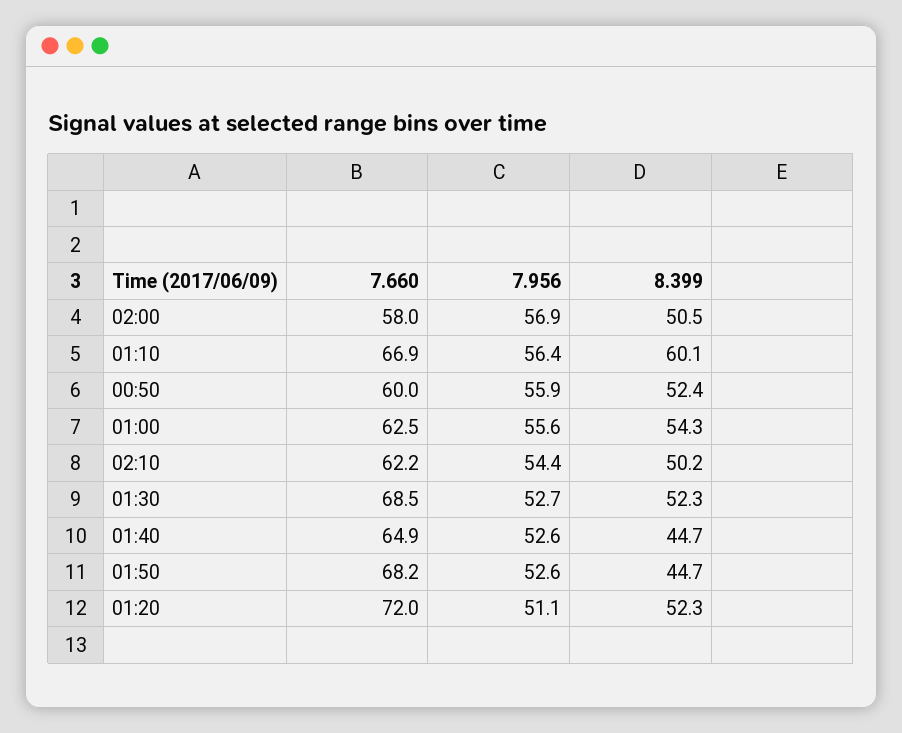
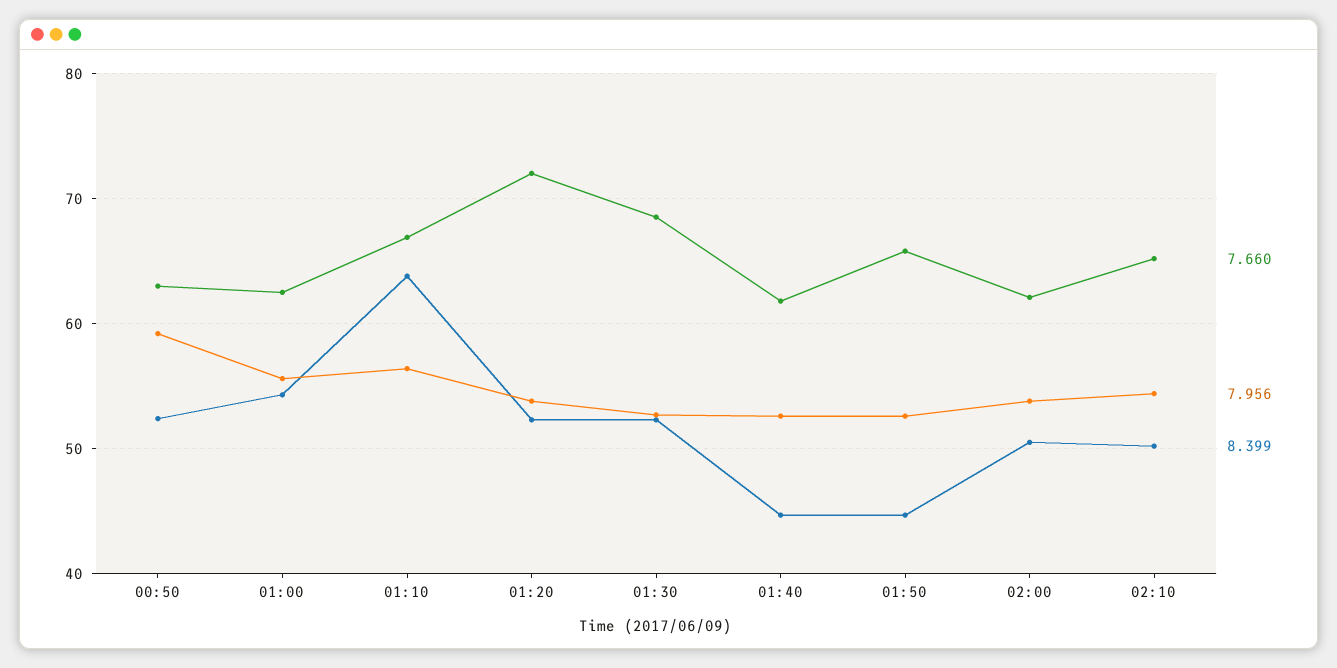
7.660, 02:00: 58 -> 62
7.956, 02:00: 56.9 -> 54
8.399, 01:10: 60.1 -> 64
7.660, 00:50: 60 -> 63
7.956, 00:50: 55.9 -> 59
7.660, 02:10: 62.2 -> 65
7.660, 01:40: 64.9 -> 62
7.660, 01:50: 68.2 -> 66
7.956, 01:20: 51.1 -> 54

